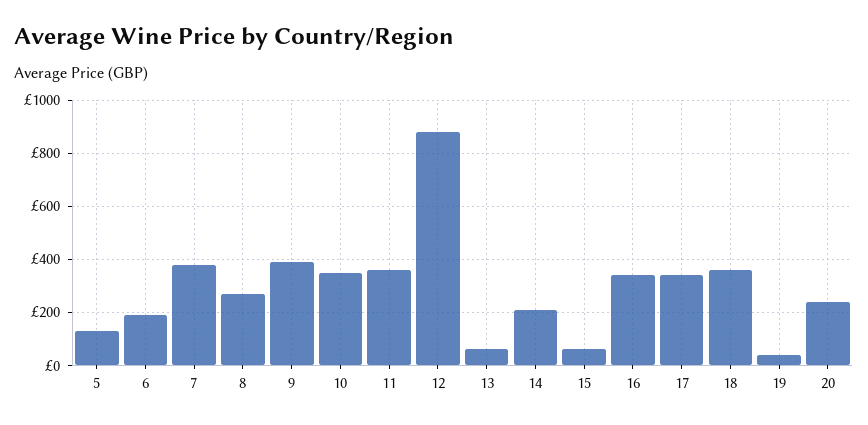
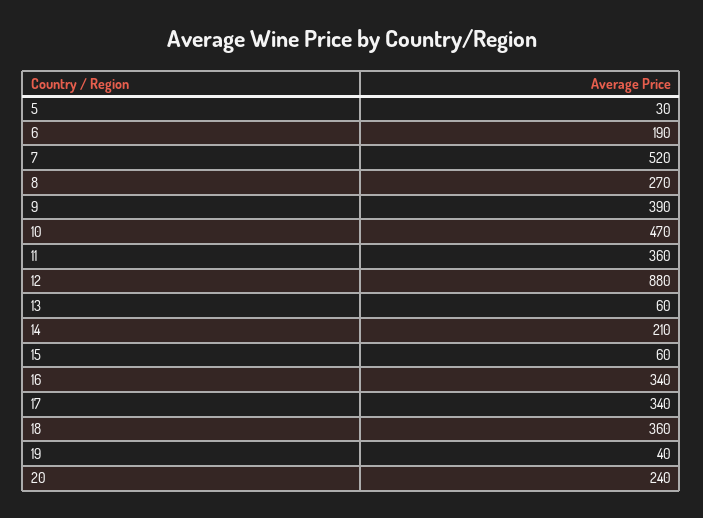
5: 125 -> 30
7: 375 -> 520
10: 350 -> 470

